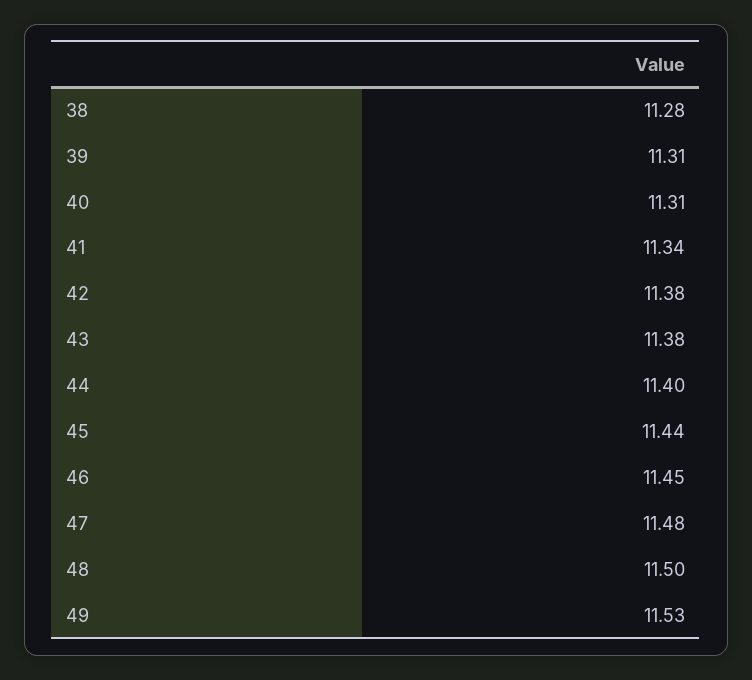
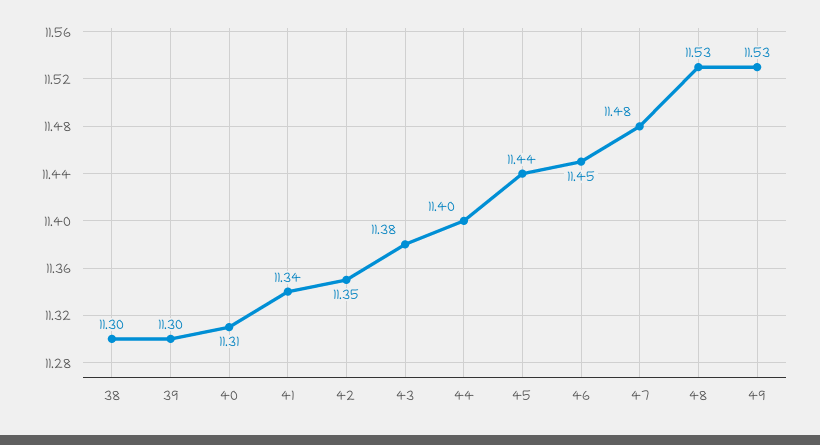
38: 11.28 -> 11.3
39: 11.31 -> 11.3
42: 11.38 -> 11.35
48: 11.5 -> 11.53

